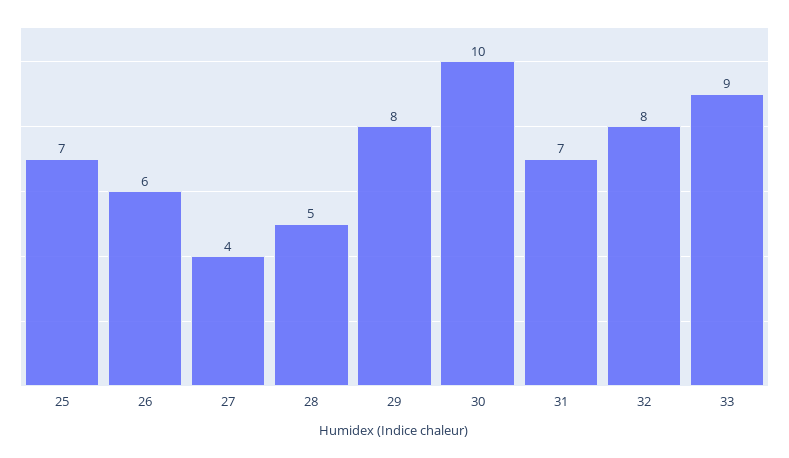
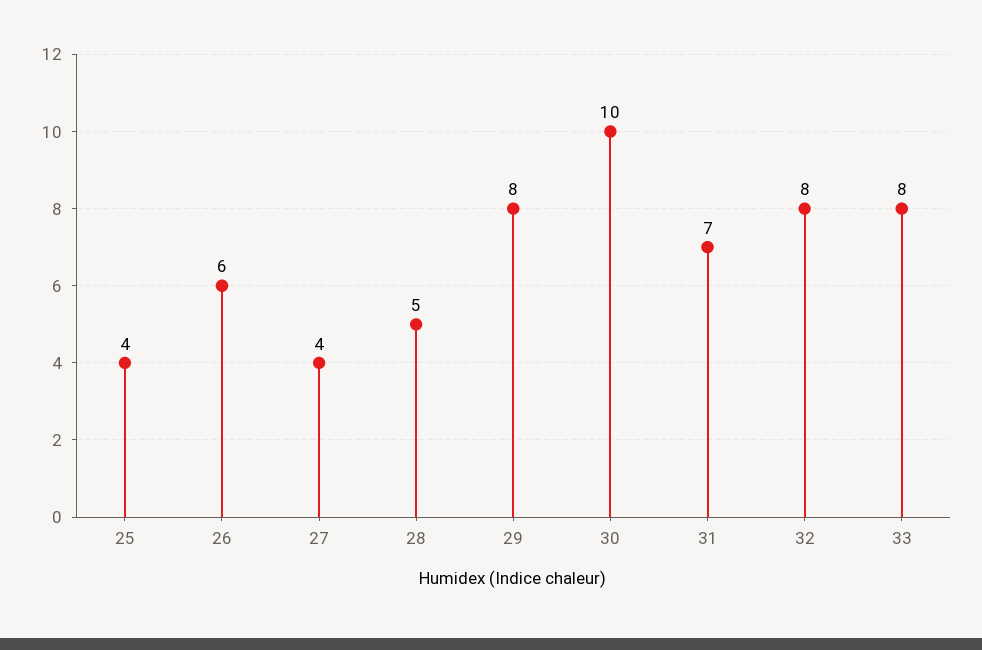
25: 7 -> 4
33: 9 -> 8

